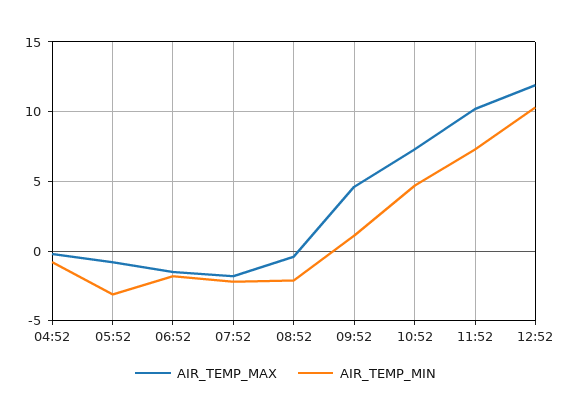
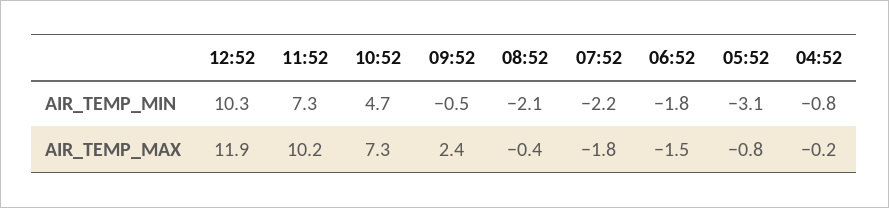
AIR_TEMP_MAX, 09:52: 4.5 -> 2.4
AIR_TEMP_MIN, 09:52: 1 -> -0.5

